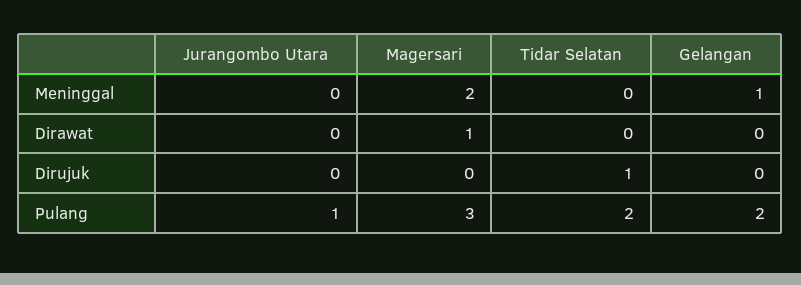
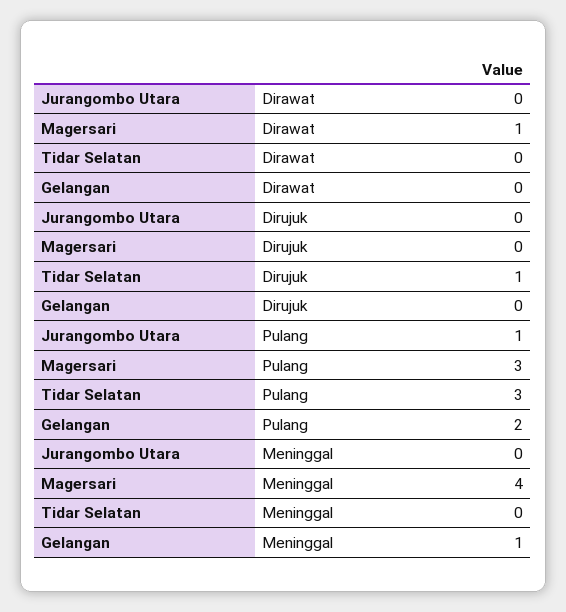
Magersari, Meninggal: 2 -> 4
Tidar Selatan, Pulang: 2 -> 3

